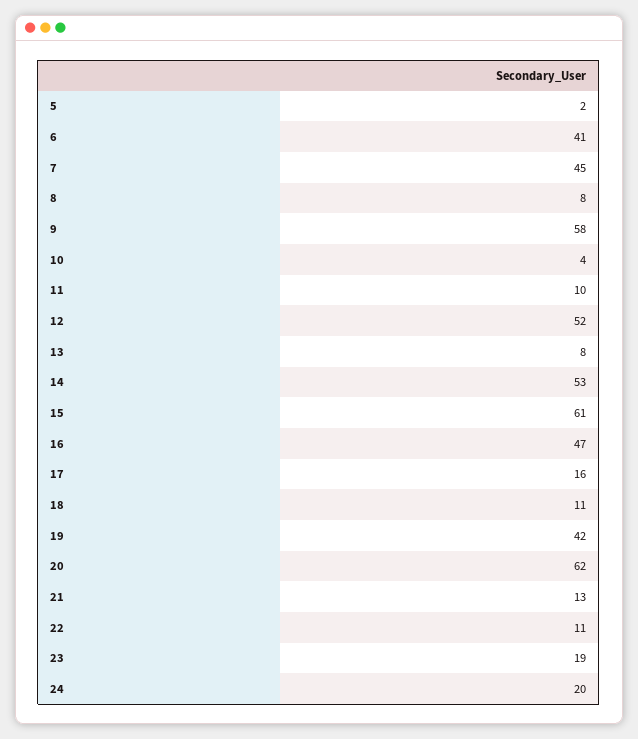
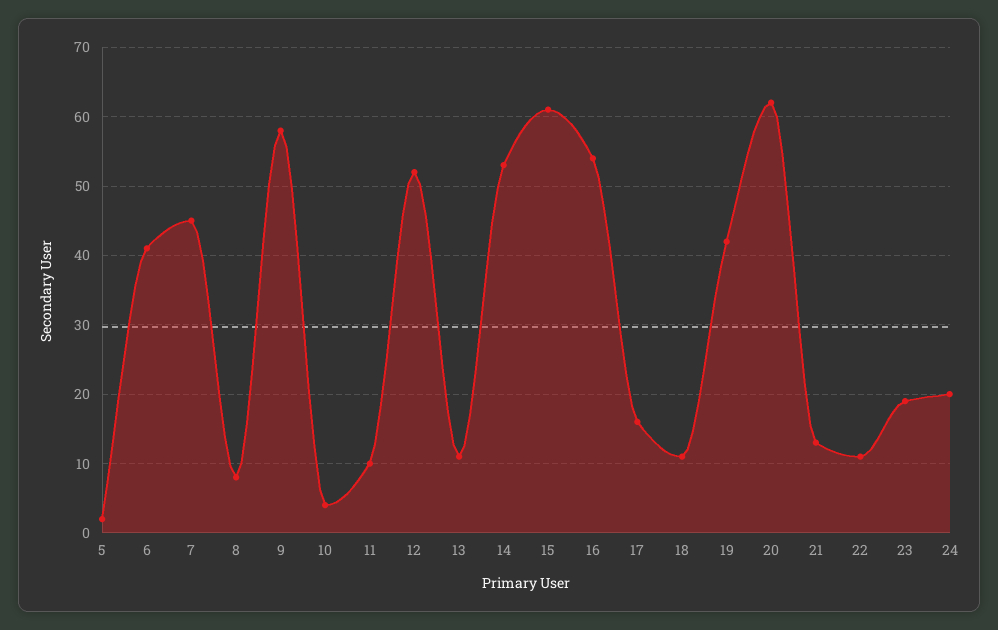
13: 8 -> 11
16: 47 -> 54

